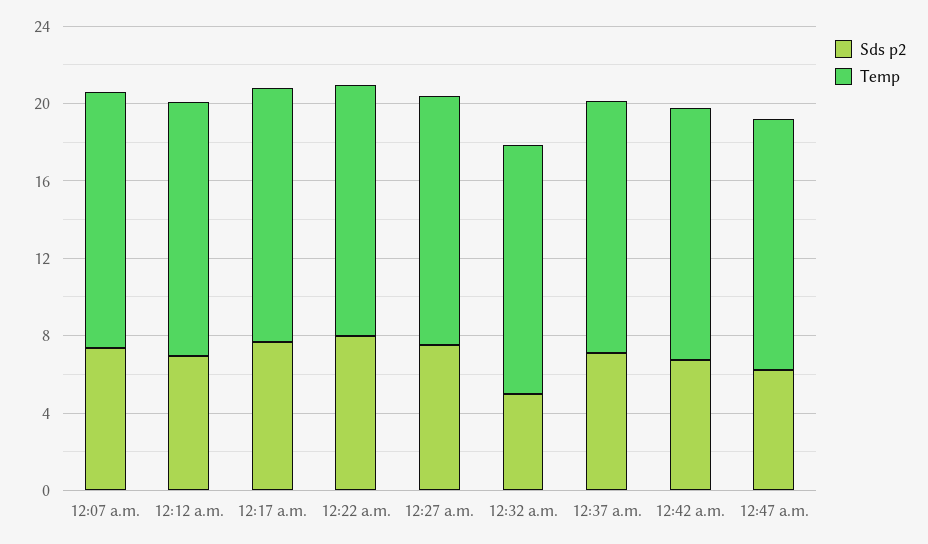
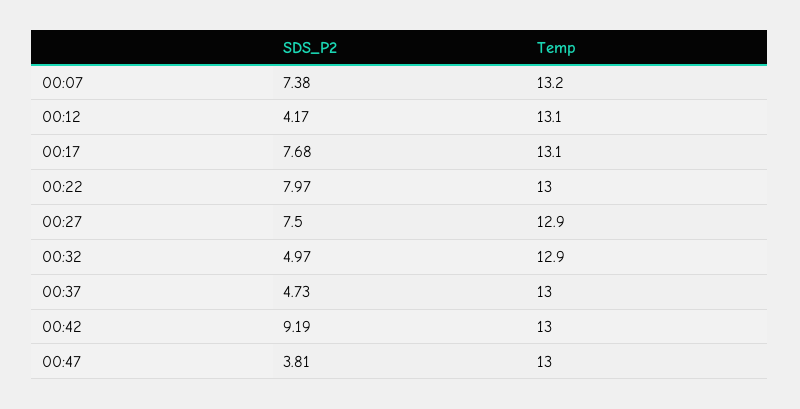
Sds p2, 12:12 a.m.: 7 -> 4.17
Sds p2, 12:37 a.m.: 7 -> 4.73
Sds p2, 12:42 a.m.: 7 -> 9.19
Sds p2, 12:47 a.m.: 6 -> 3.81

